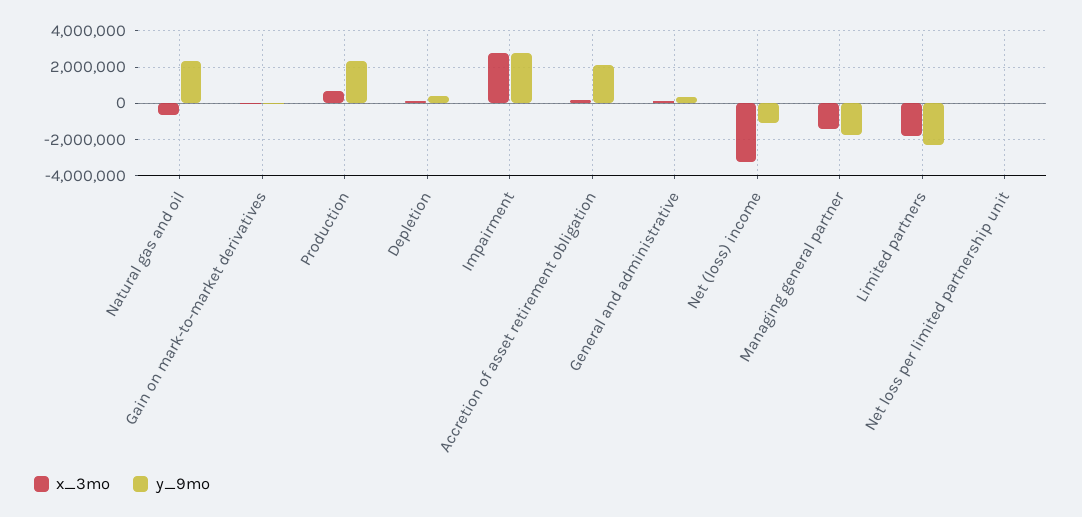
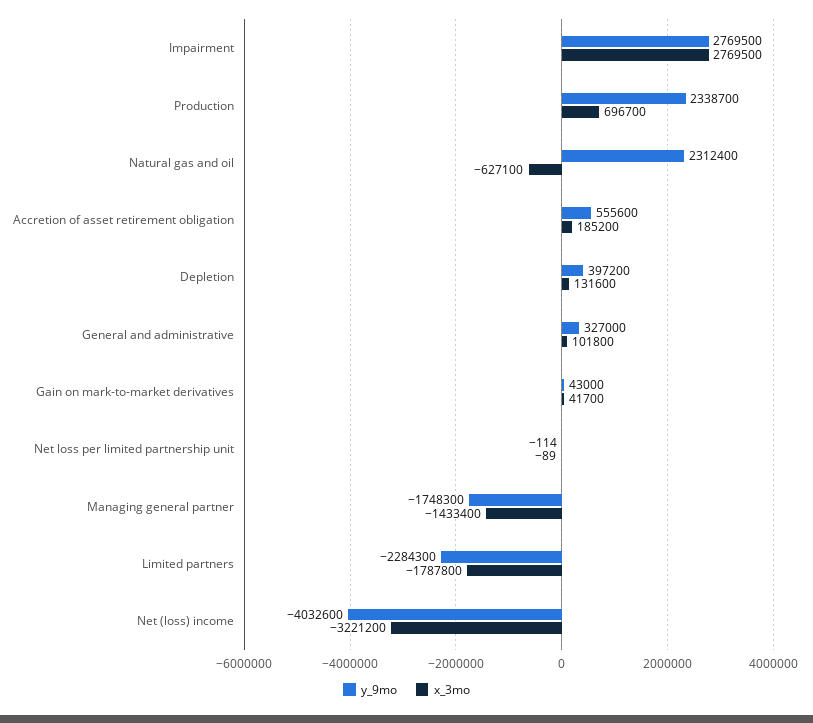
y_9mo, Accretion of asset retirement obligation: 2000000 -> 555600
y_9mo, Net (loss) income: -1000000 -> -4032600

